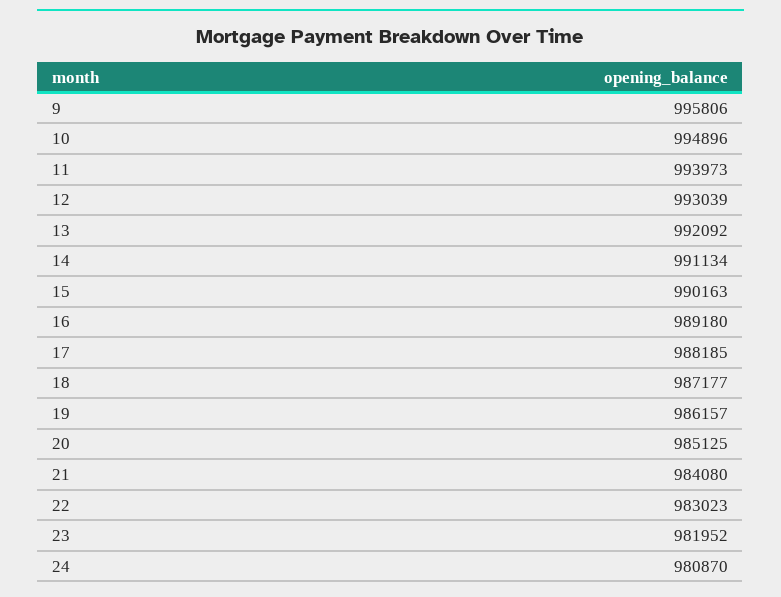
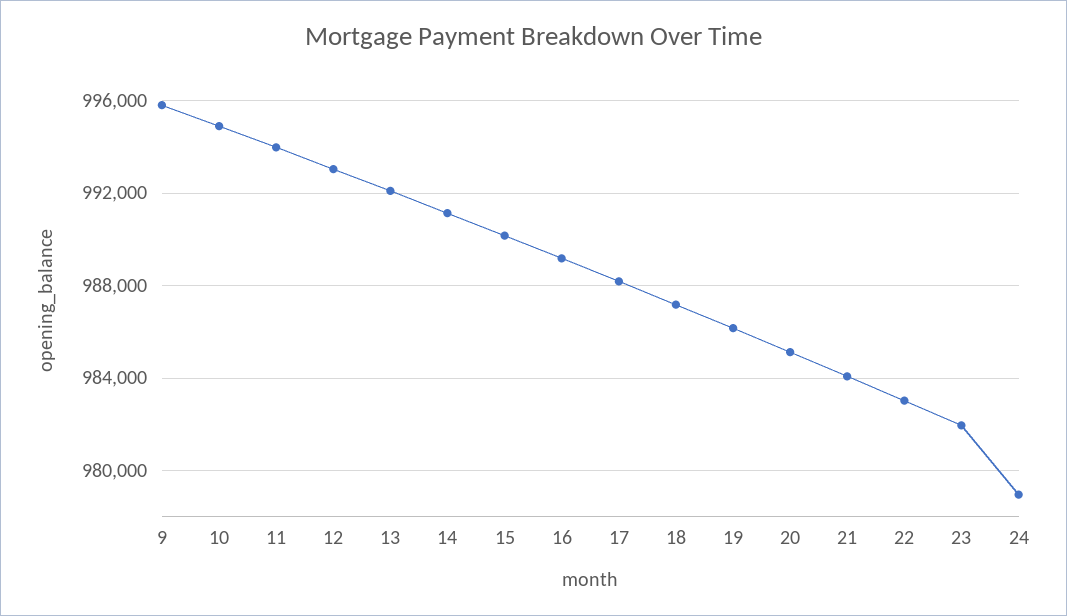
24: 980870 -> 979000

